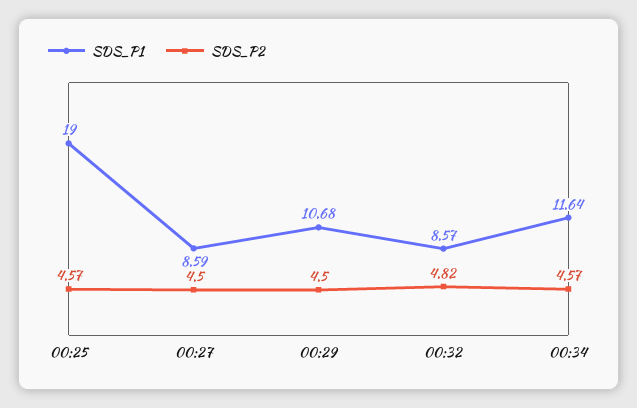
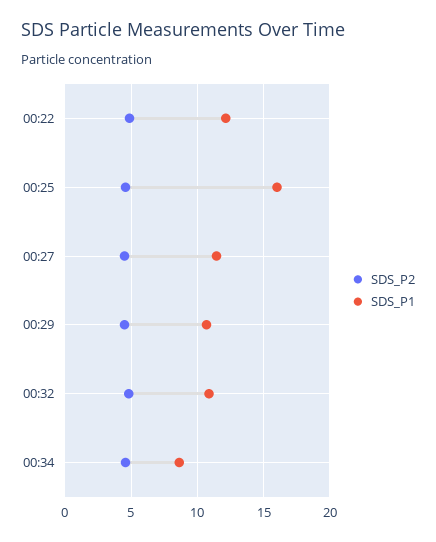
SDS_P1, 00:25: 19 -> 16
SDS_P1, 00:27: 8.59 -> 11.5
SDS_P1, 00:32: 8.57 -> 11
SDS_P1, 00:34: 11.64 -> 8.5
SDS_P2, 00:22: none -> 5
SDS_P1, 00:22: none -> 12

